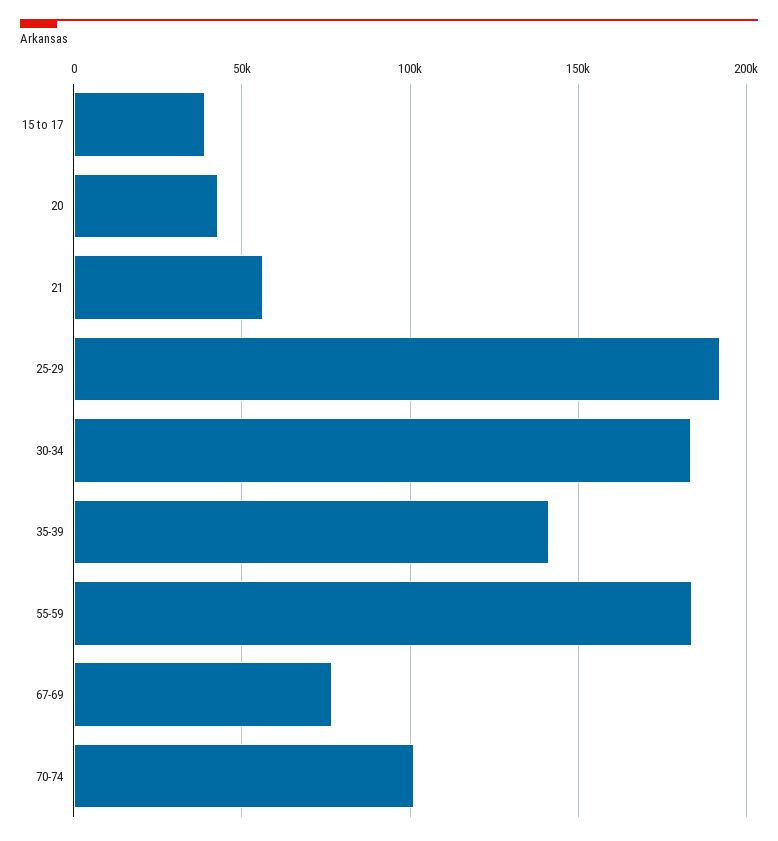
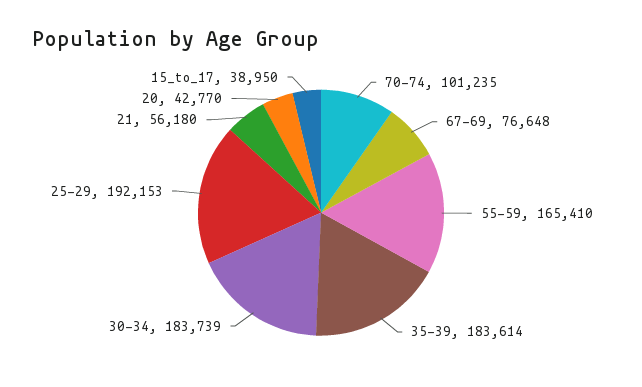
35-39: 140000 -> 183614
55-59: 185000 -> 165410

